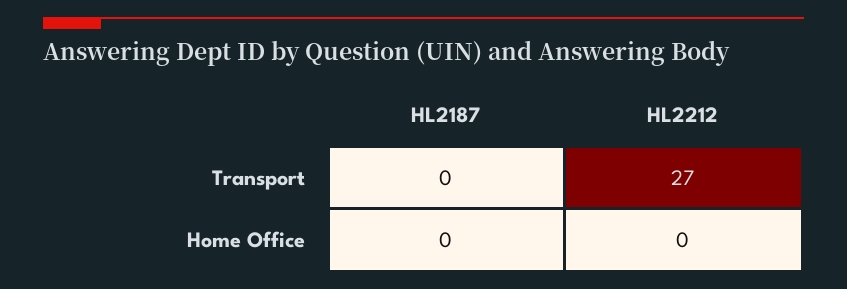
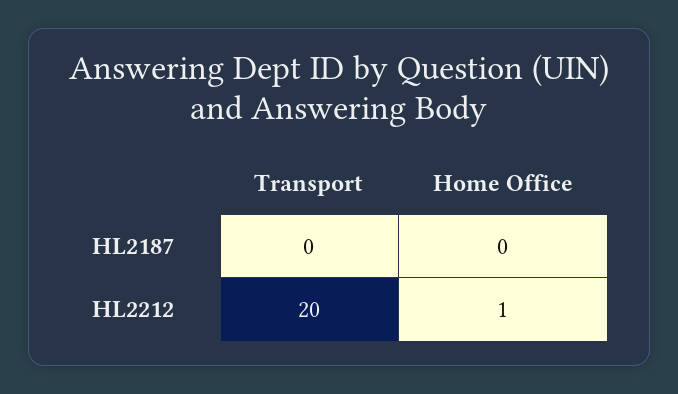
HL2212, Transport: 27 -> 20
HL2212, Home Office: 0 -> 1

